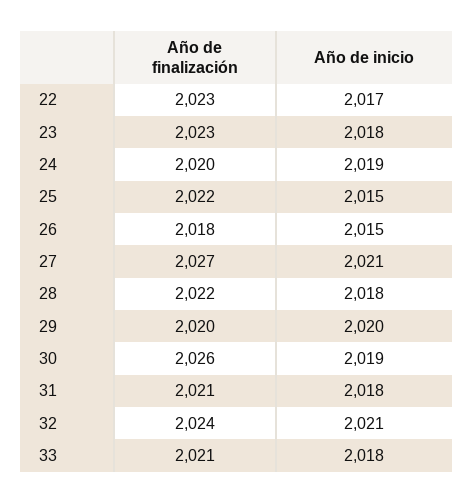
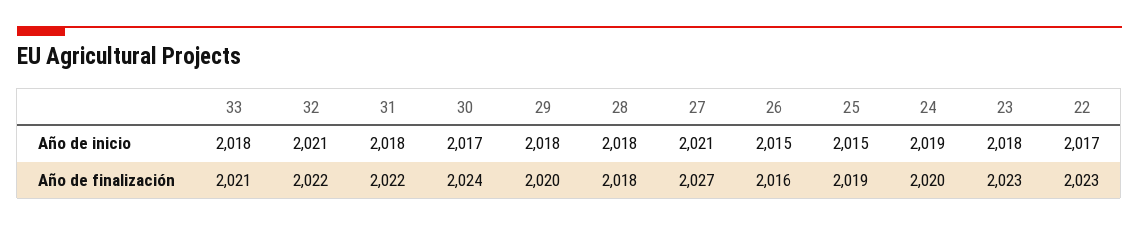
Año de finalización, 25: 2022 -> 2019
Año de finalización, 26: 2018 -> 2016
Año de finalización, 28: 2022 -> 2018
Año de inicio, 29: 2020 -> 2018
Año de finalización, 30: 2026 -> 2024
Año de inicio, 30: 2019 -> 2017
Año de finalización, 31: 2021 -> 2022
Año de finalización, 32: 2024 -> 2022

